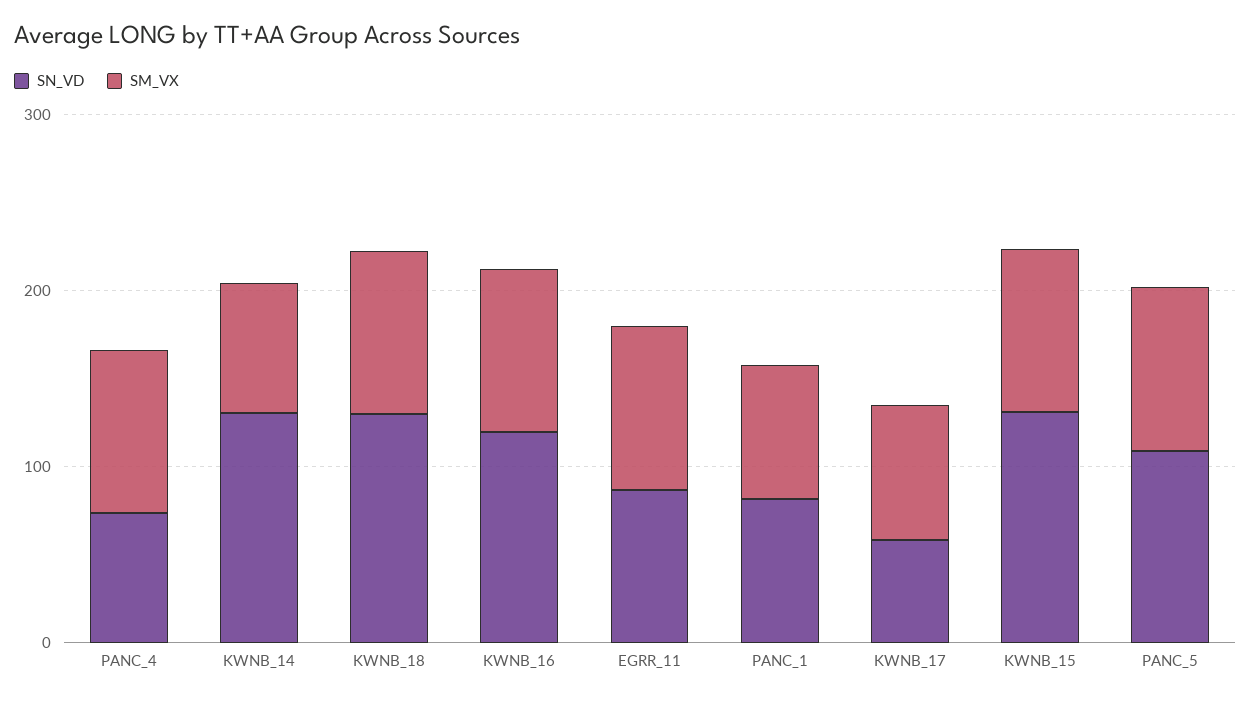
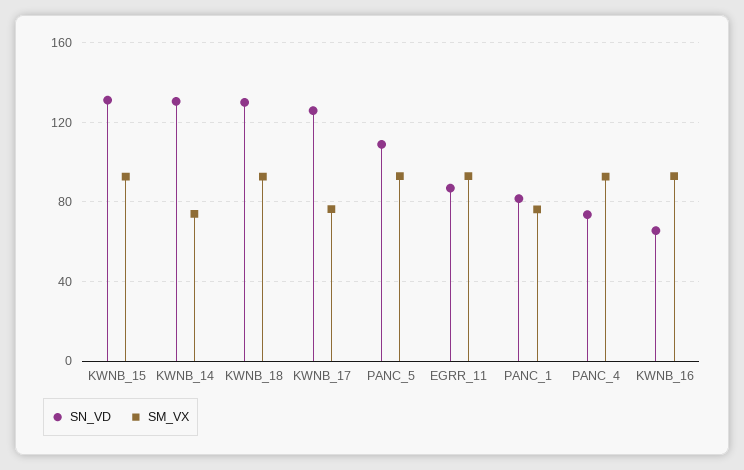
SN_VD, KWNB_16: 120 -> 65
SN_VD, KWNB_17: 60 -> 125

